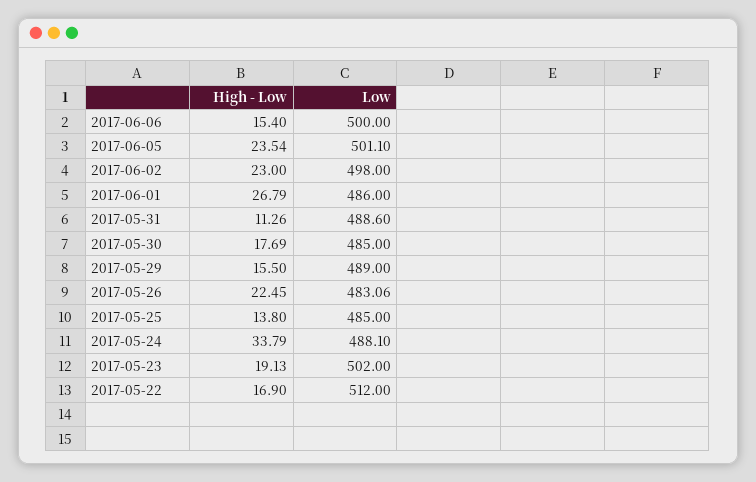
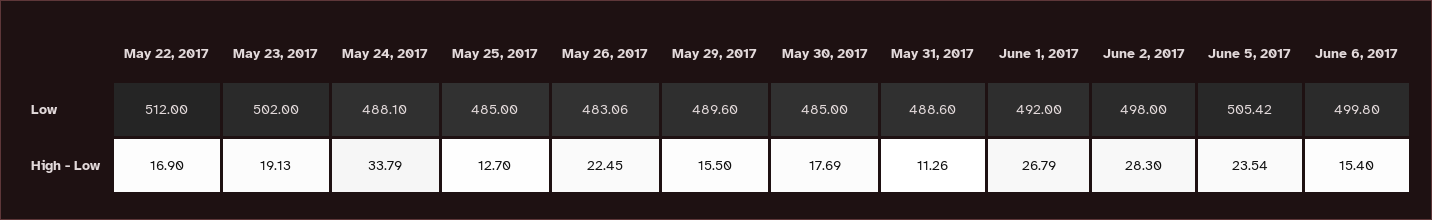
Low, 2017-06-06: 500 -> 499.8
Low, 2017-06-05: 501.1 -> 505.42
High - Low, 2017-06-02: 23 -> 28.3
Low, 2017-06-01: 486 -> 492
Low, 2017-05-29: 489 -> 489.6
High - Low, 2017-05-25: 13.8 -> 12.7

